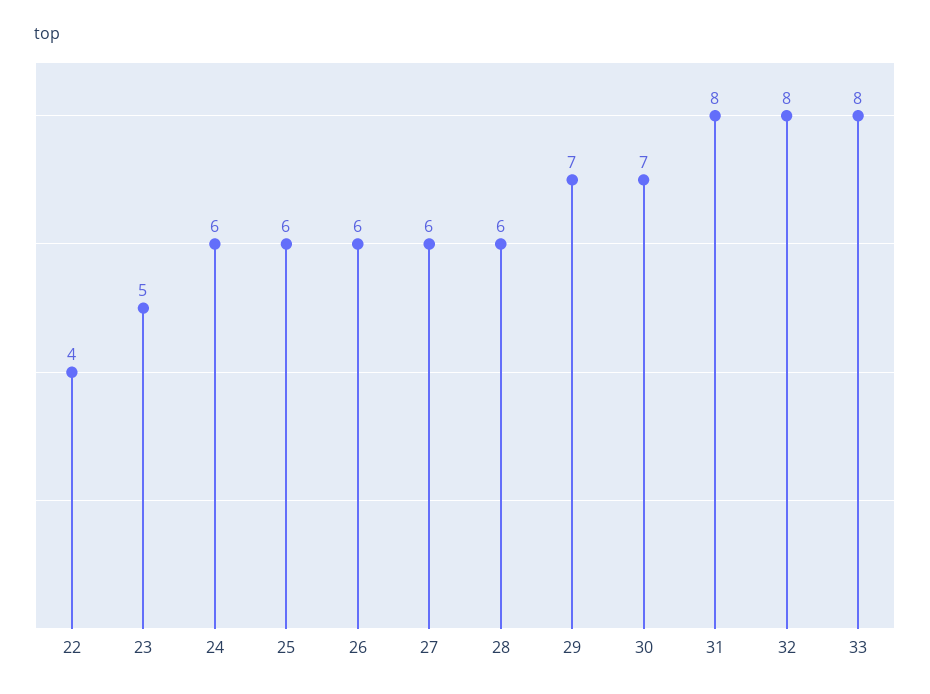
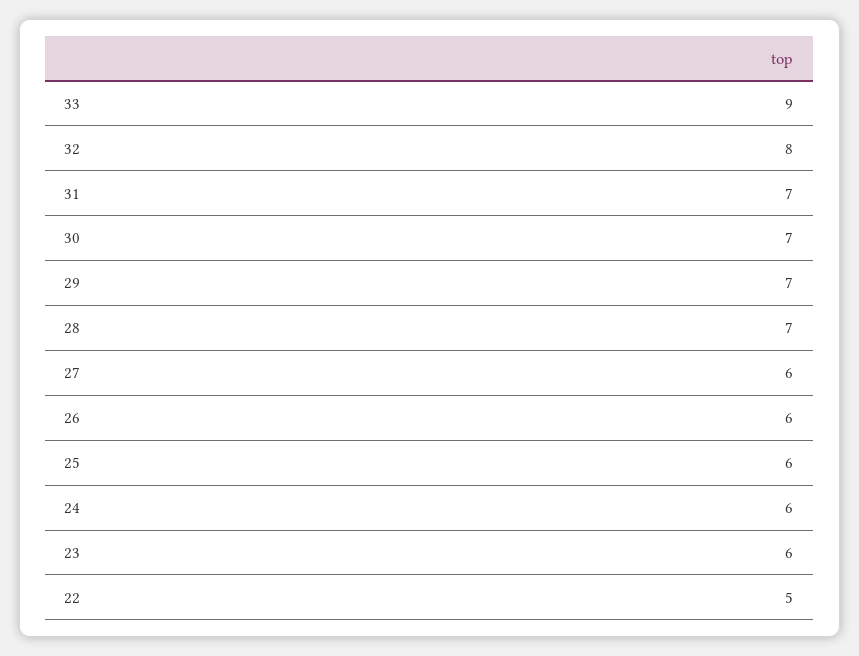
22: 4 -> 5
23: 5 -> 6
28: 6 -> 7
31: 8 -> 7
33: 8 -> 9

